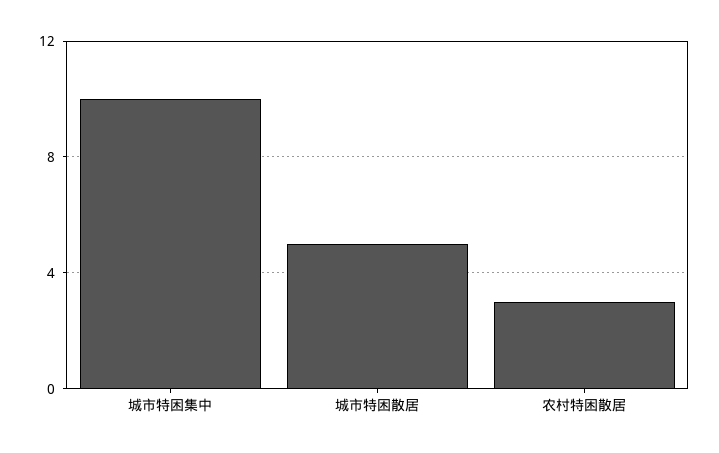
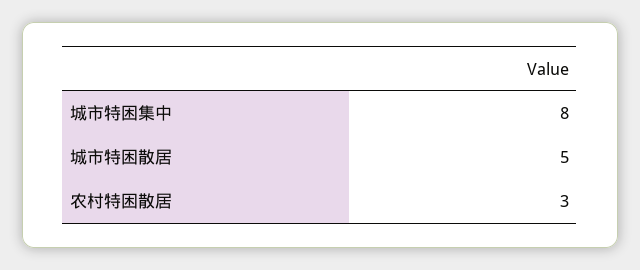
城市特困集中: 10 -> 8

